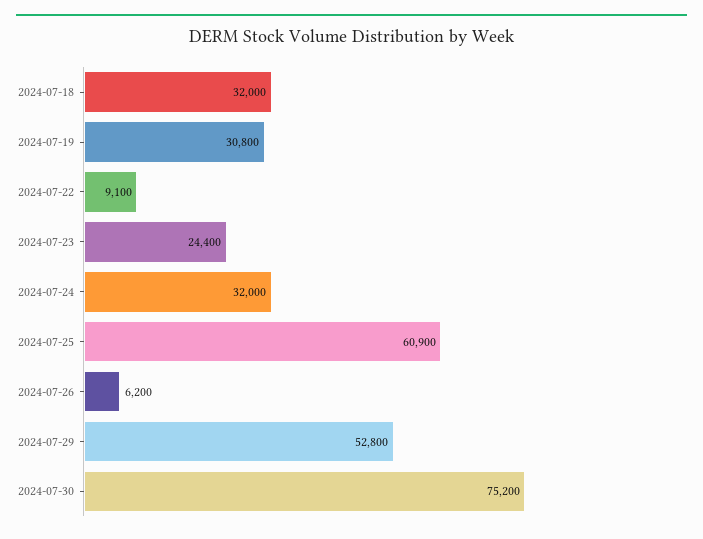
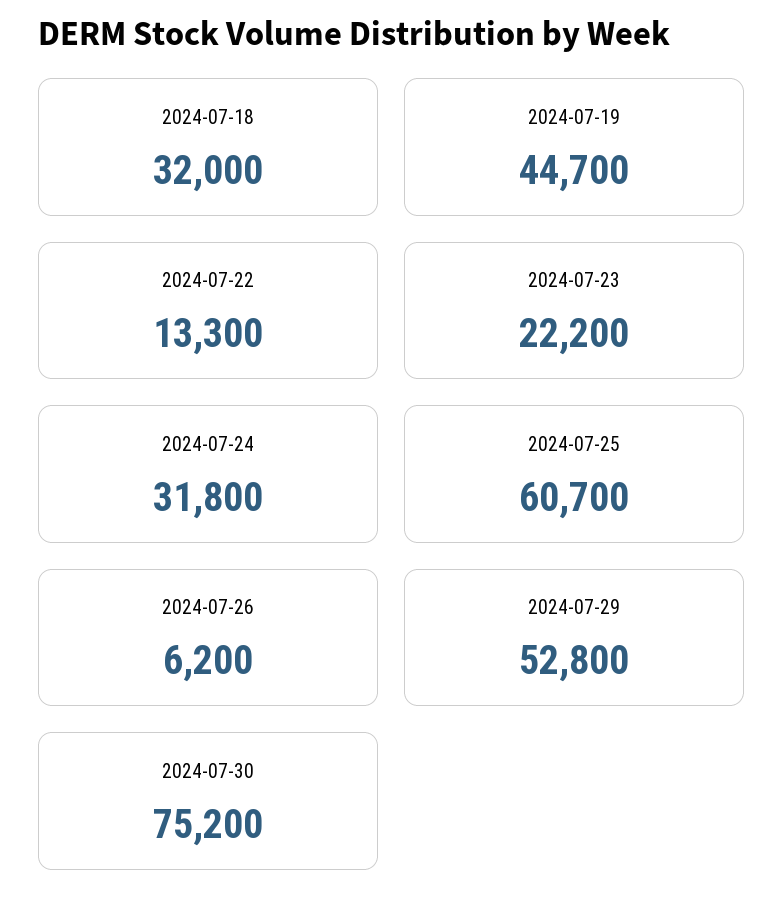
2024-07-19: 30800 -> 44700
2024-07-22: 9100 -> 13300
2024-07-23: 24400 -> 22200
2024-07-24: 32000 -> 31800
2024-07-25: 60900 -> 60700

